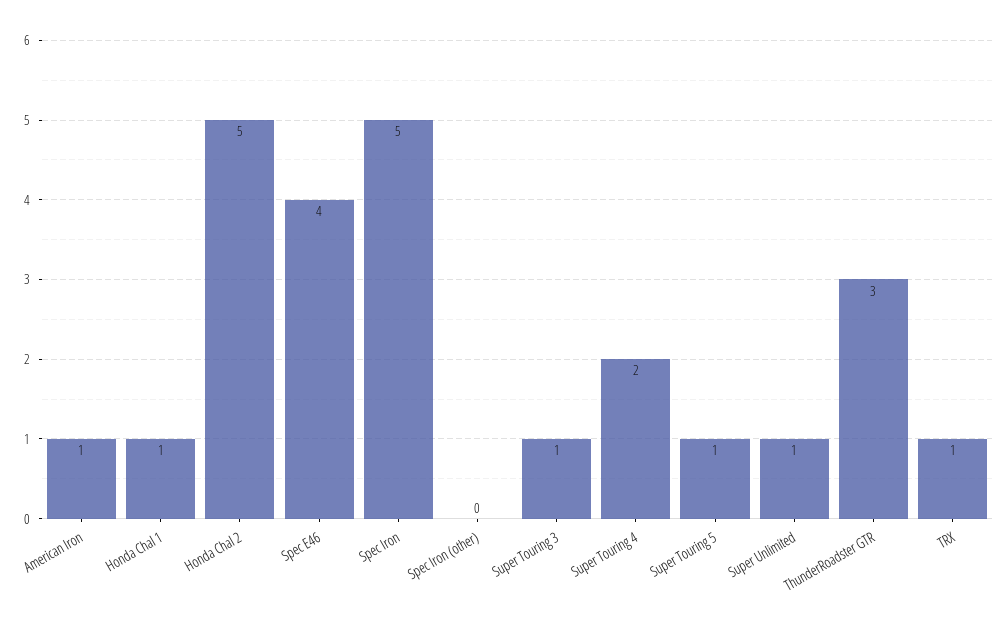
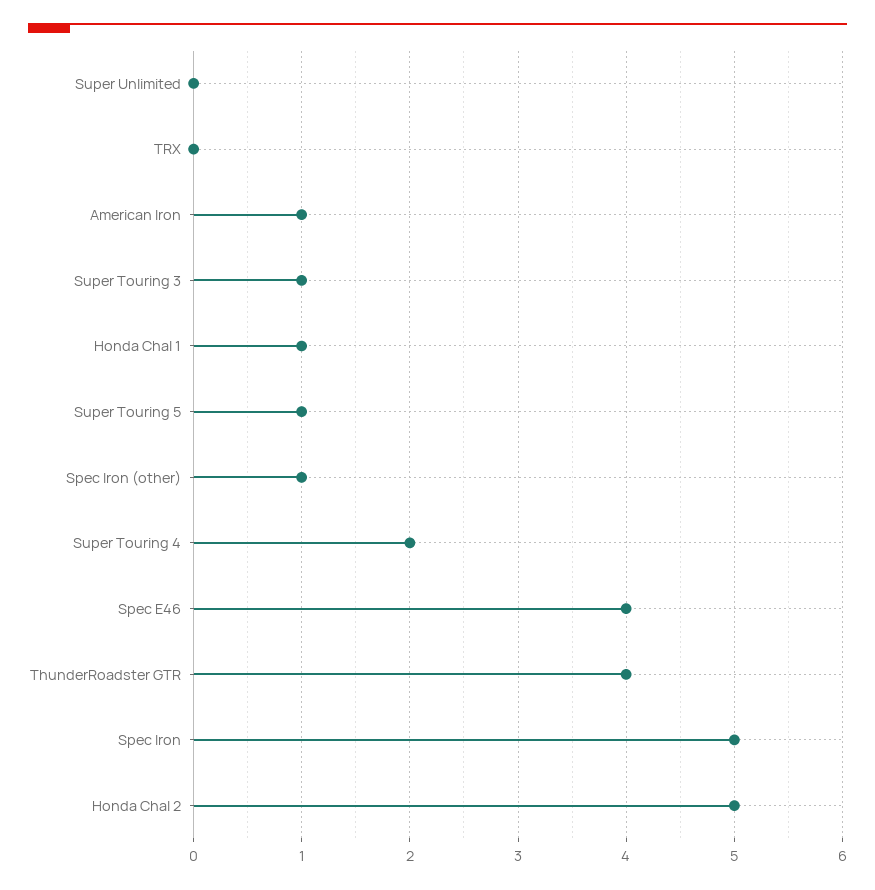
Spec Iron (other): 0 -> 1
Super Unlimited: 1 -> 0
ThunderRoadster GTR: 3 -> 4
TRX: 1 -> 0

